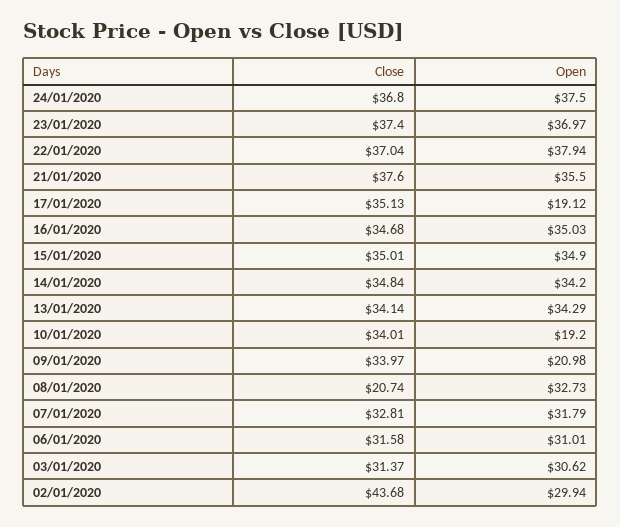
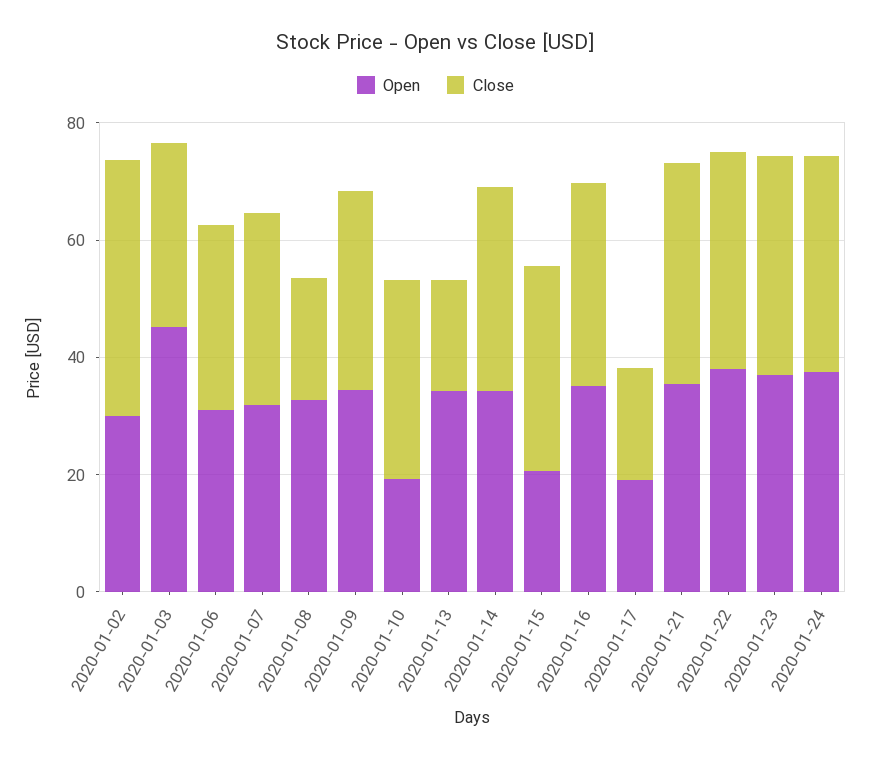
Close, 17/01/2020: 35.13 -> 20
Open, 15/01/2020: 34.9 -> 20
Close, 13/01/2020: 34.14 -> 20
Open, 09/01/2020: 20.98 -> 35
Open, 03/01/2020: 30.62 -> 45

